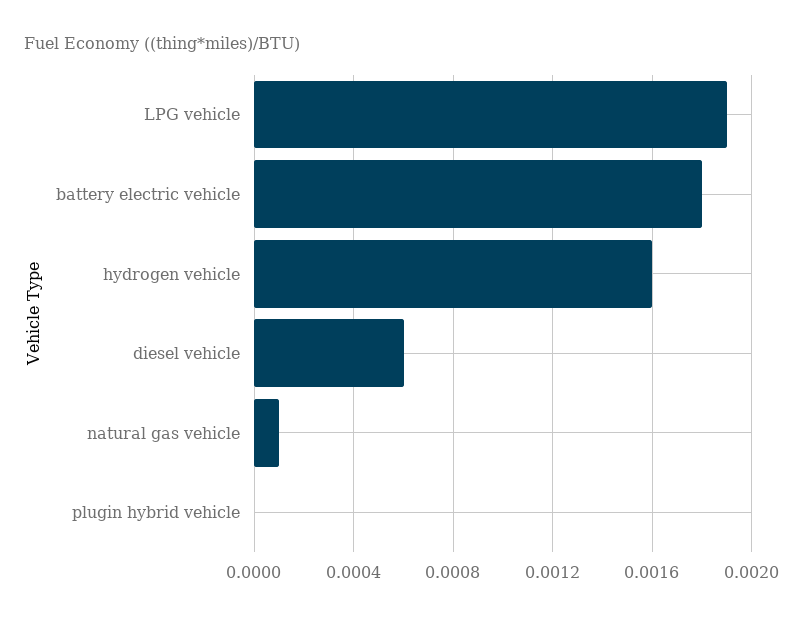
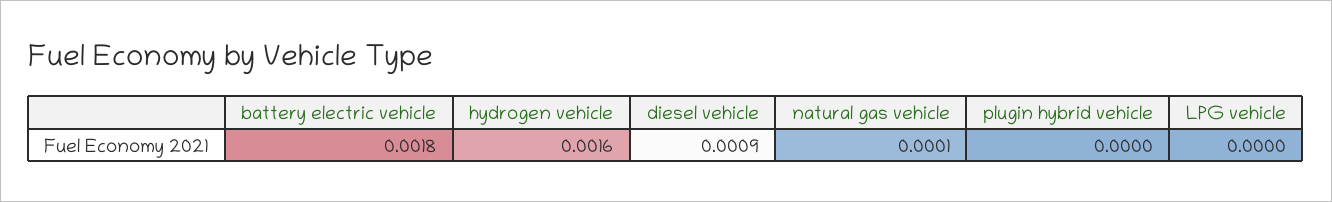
LPG vehicle: 0.0019 -> 0
diesel vehicle: 0.0006 -> 0.0009

